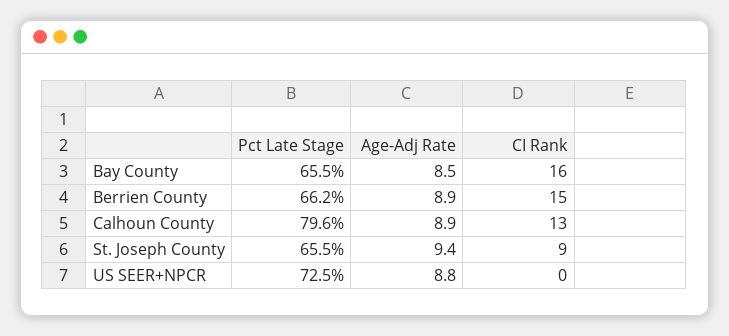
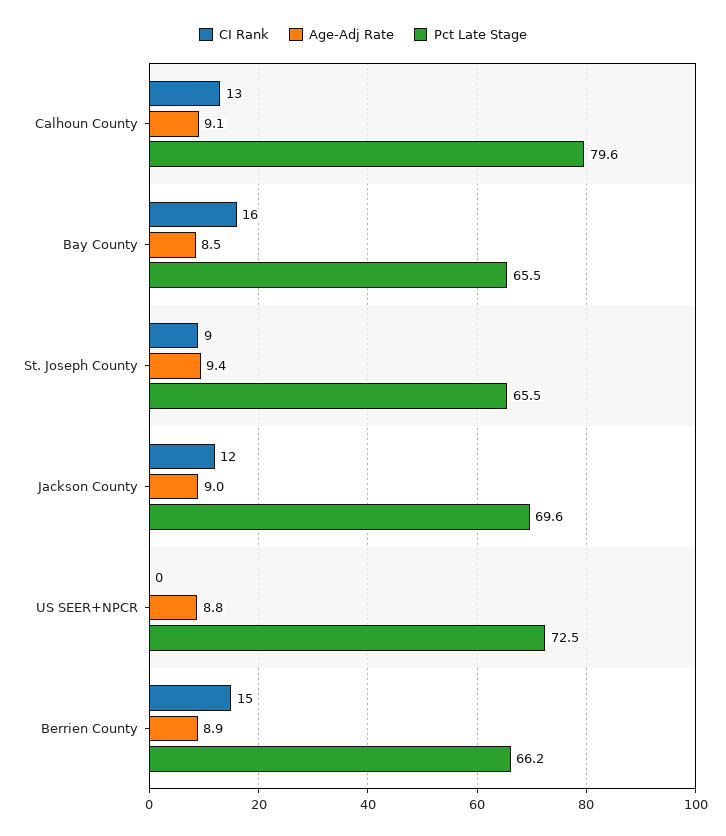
Age-Adj Rate, Calhoun County: 8.9 -> 9.1
CI Rank, Jackson County: none -> 12
Age-Adj Rate, Jackson County: none -> 9
Pct Late Stage, Jackson County: none -> 69.6

